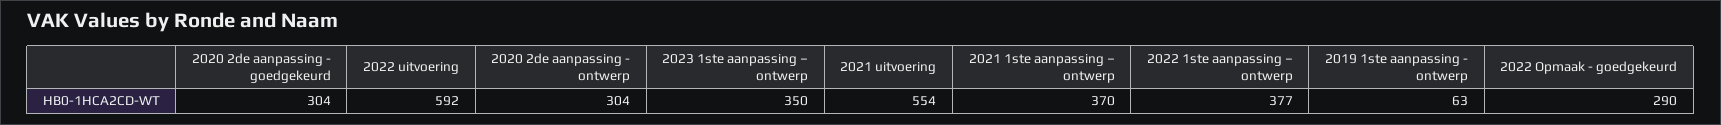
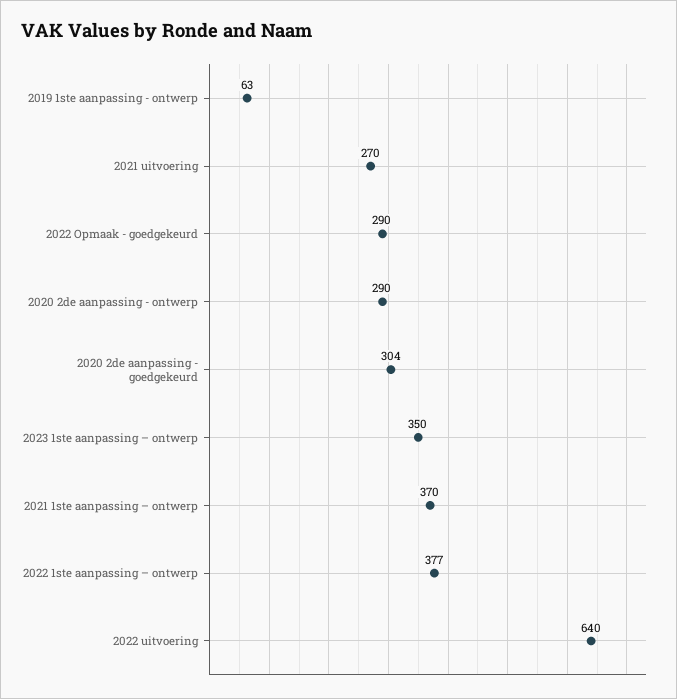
2022 uitvoering: 592 -> 640
2020 2de aanpassing - ontwerp: 304 -> 290
2021 uitvoering: 554 -> 270

